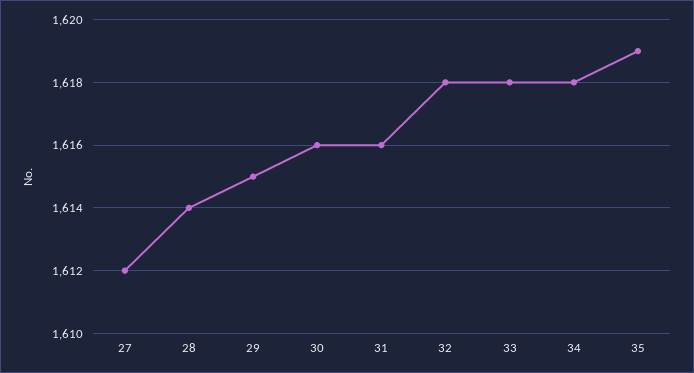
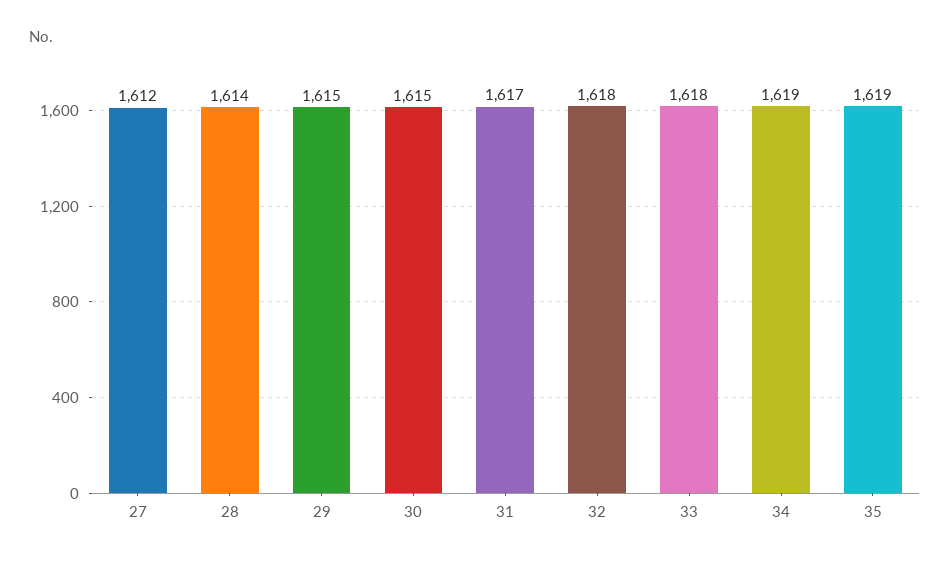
30: 1616 -> 1615
31: 1616 -> 1617
34: 1618 -> 1619

